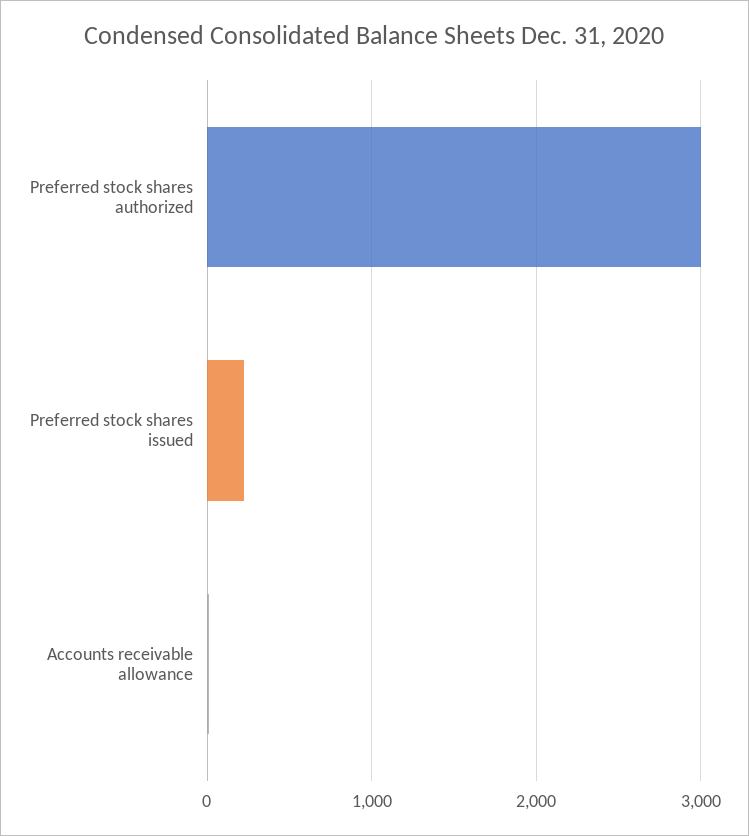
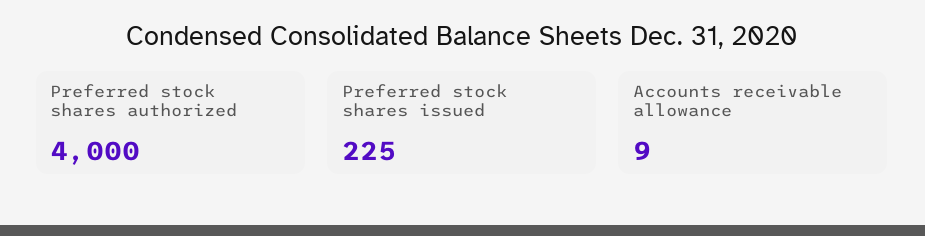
Preferred stock shares authorized: 3000 -> 4000

